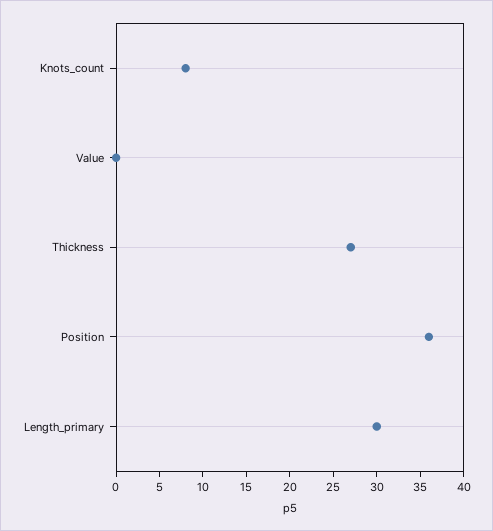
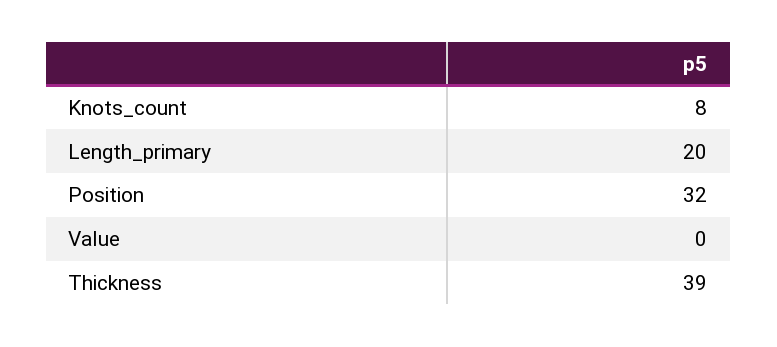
Thickness: 27 -> 39
Position: 36 -> 32
Length_primary: 30 -> 20

